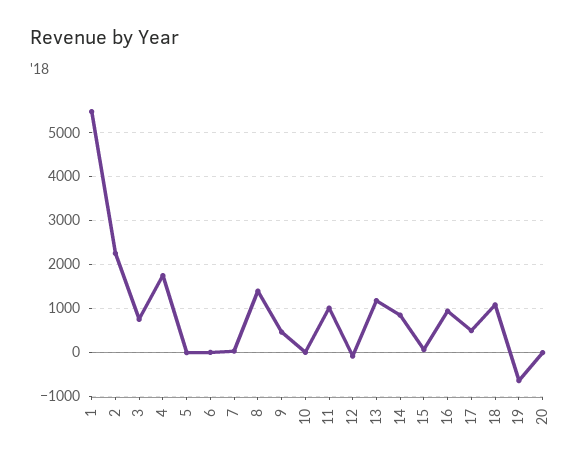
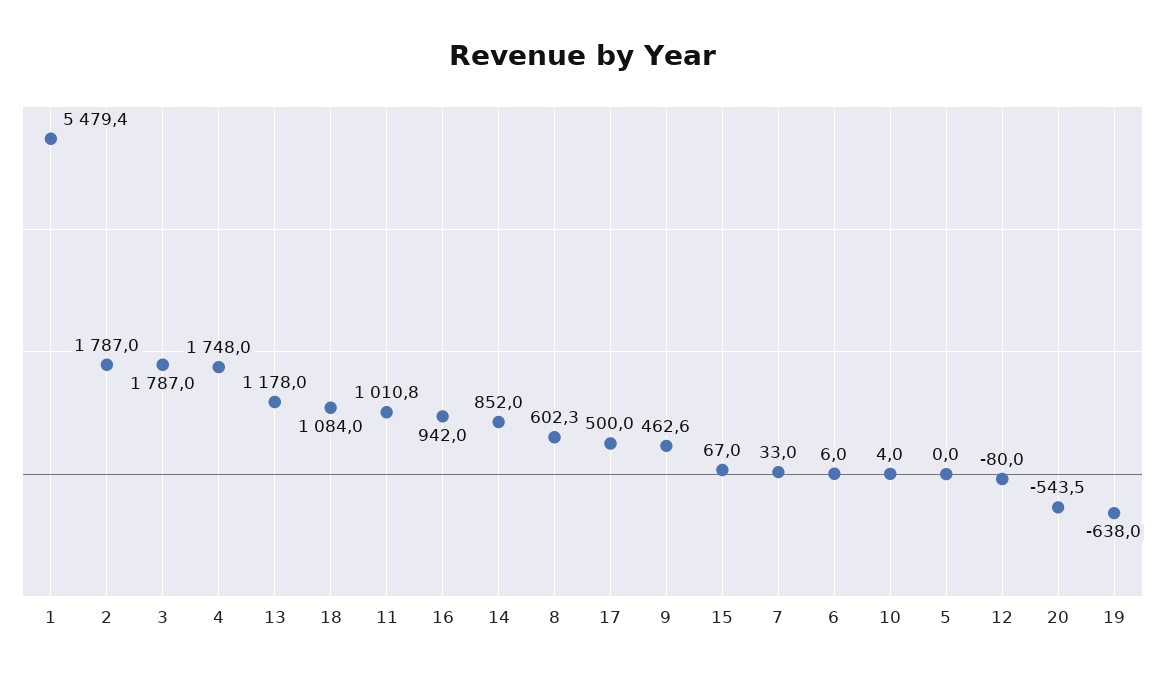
2: 2200 -> 1787
3: 800 -> 1787
8: 1400 -> 602.3
20: 0 -> -543.5

